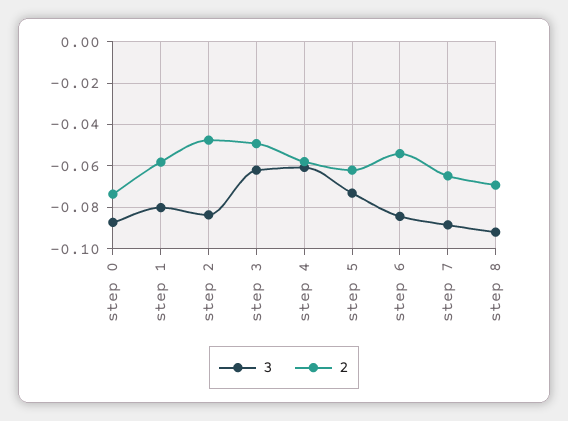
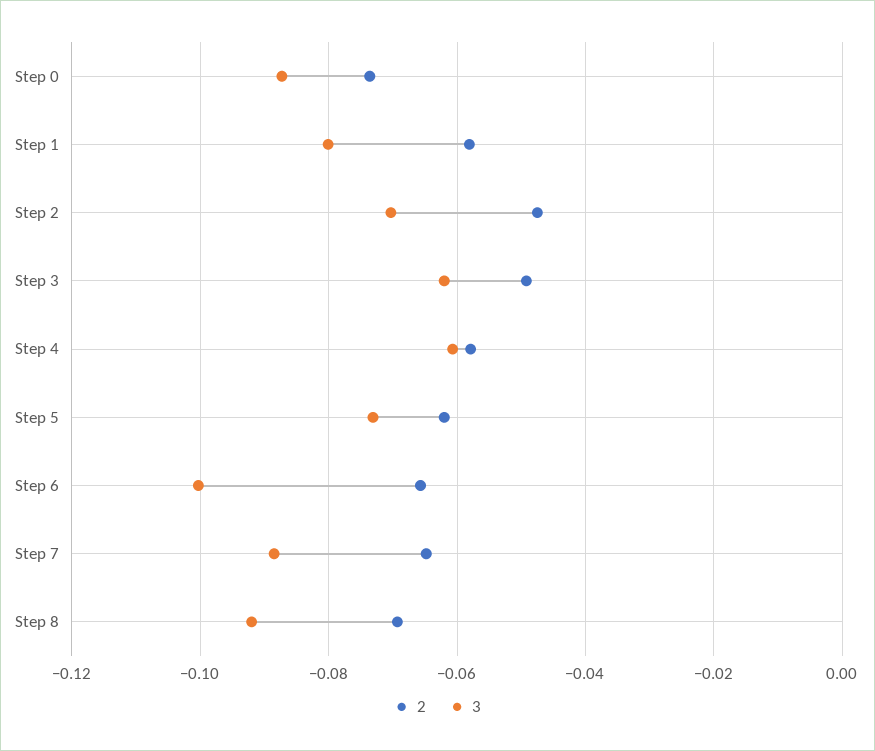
3, step 2: -0.085 -> -0.07
3, step 6: -0.085 -> -0.1
2, step 6: -0.055 -> -0.066

